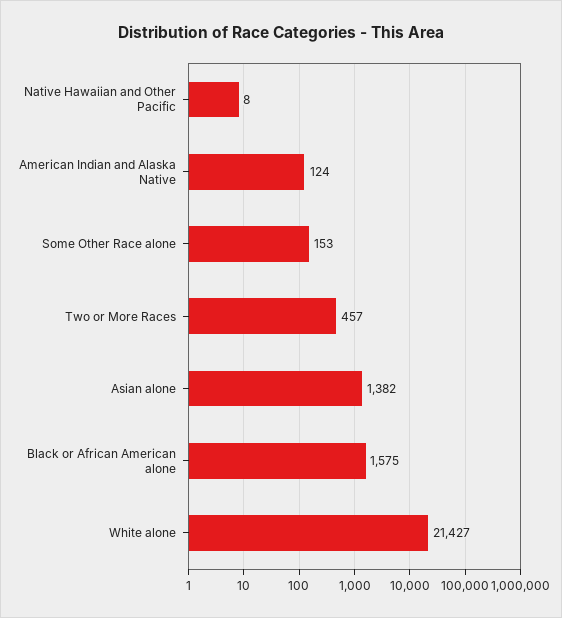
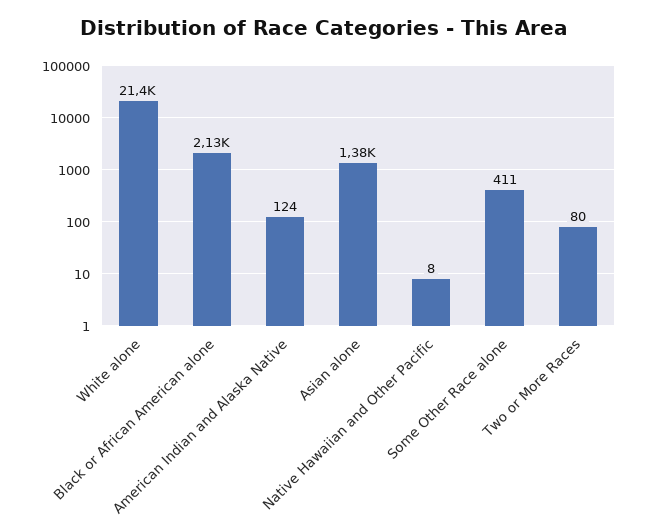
Some Other Race alone: 153 -> 411
Two or More Races: 457 -> 80
Black or African American alone: 1575 -> 2130

